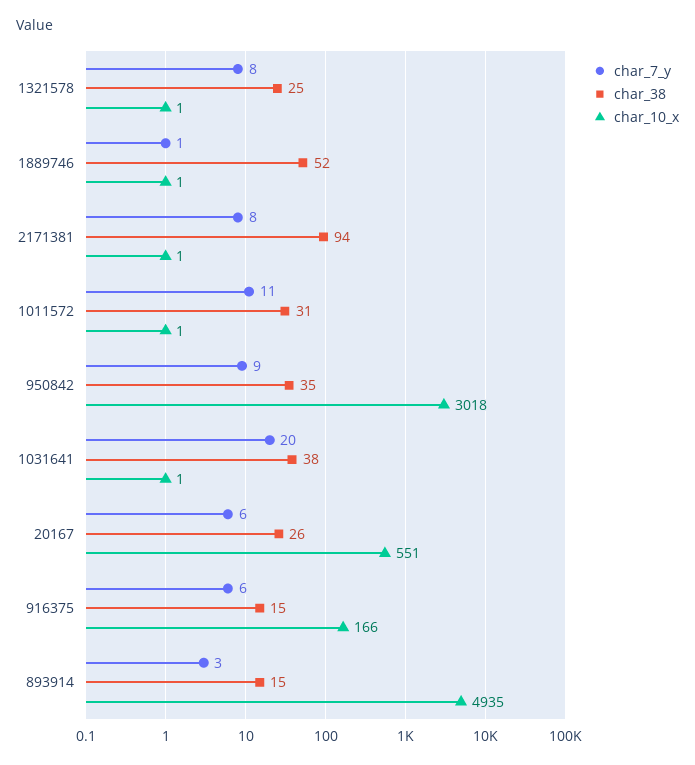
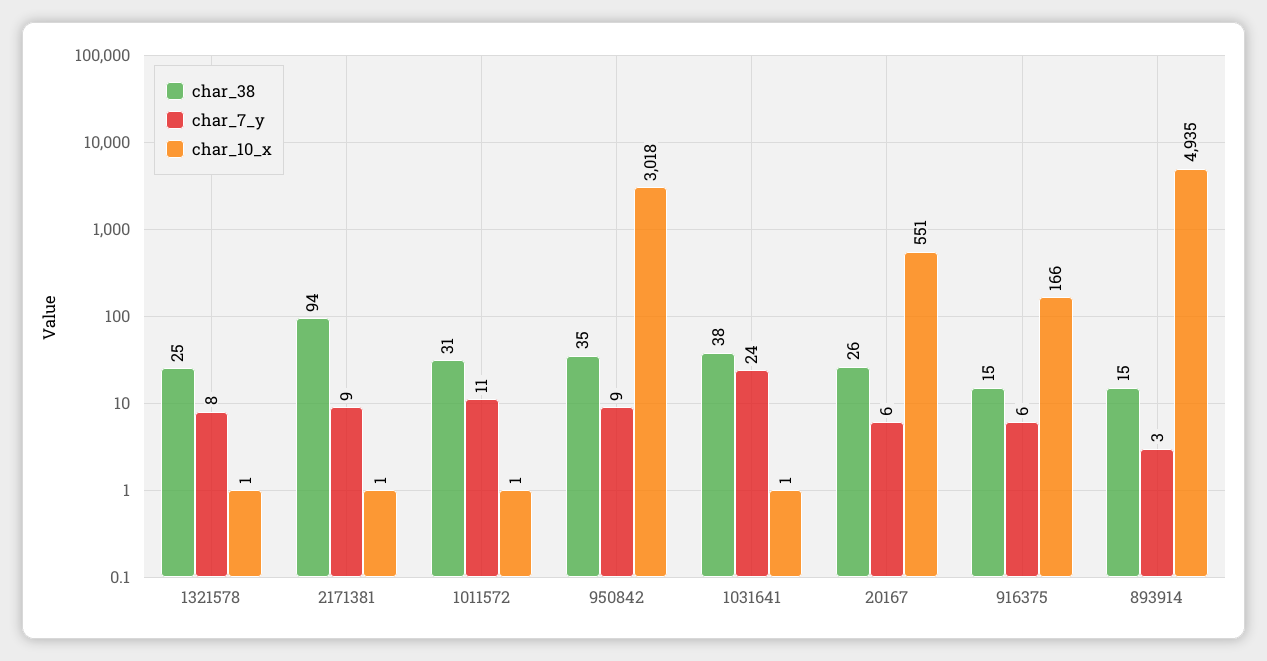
char_7_y, 1889746: 1 -> none
char_38, 1889746: 52 -> none
char_10_x, 1889746: 1 -> none
char_7_y, 2171381: 8 -> 9
char_7_y, 1031641: 20 -> 24

